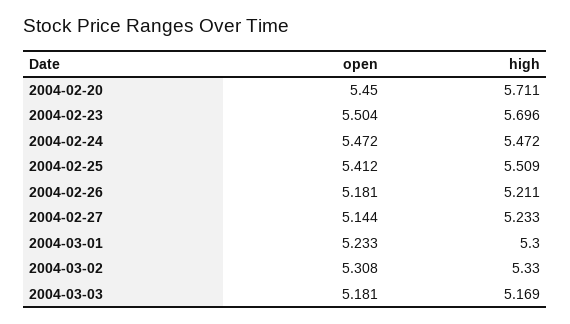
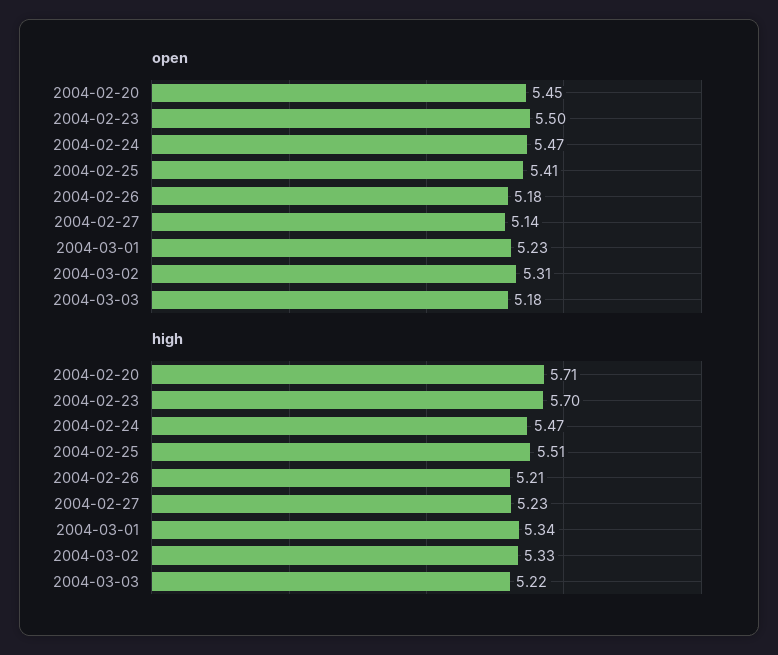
high, 2004-03-01: 5.3 -> 5.34
high, 2004-03-03: 5.169 -> 5.22

